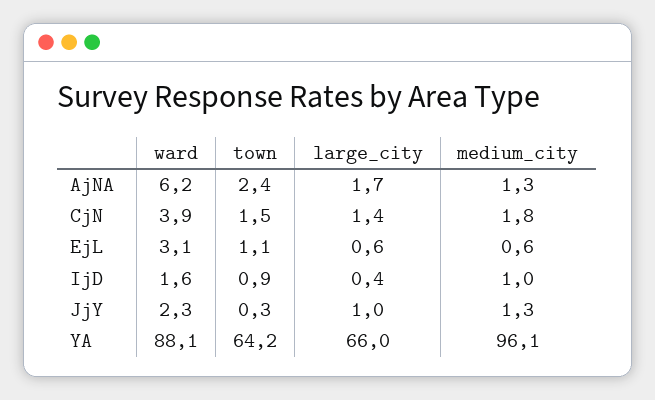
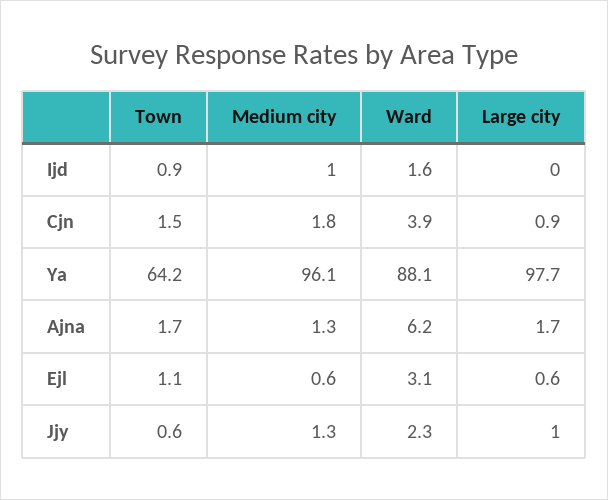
town, AjNA: 2.4 -> 1.7
large_city, CjN: 1.4 -> 0.9
large_city, IjD: 0.4 -> 0
town, JjY: 0.3 -> 0.6
large_city, YA: 66 -> 97.7

